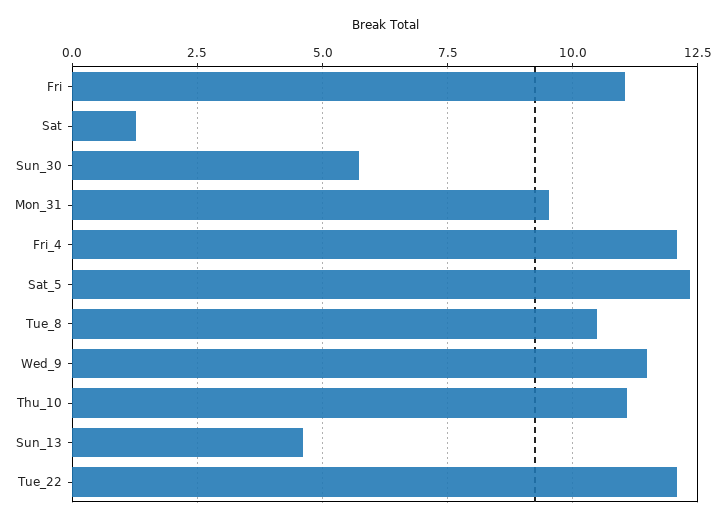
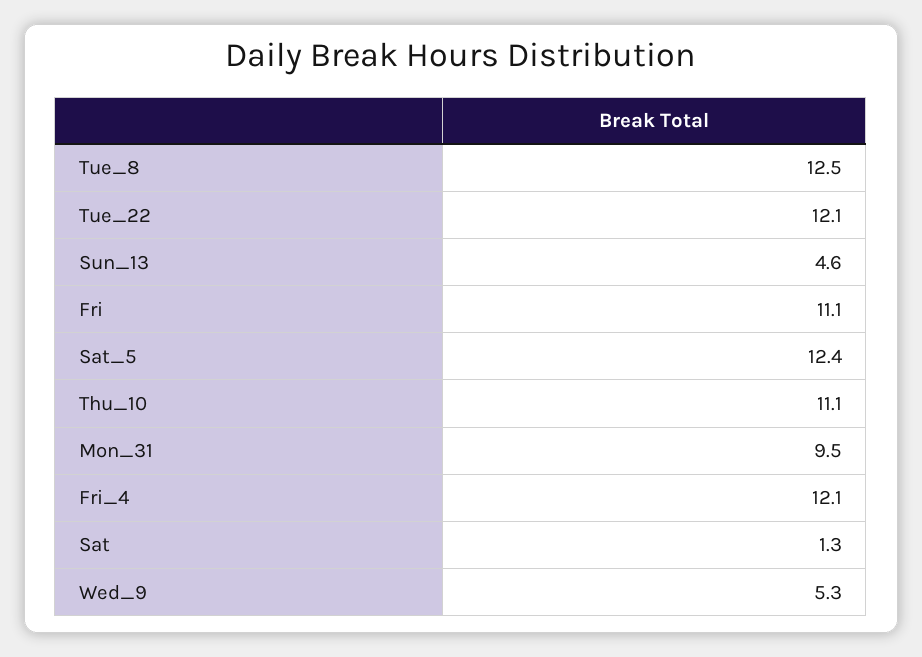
Sun_30: 5.75 -> none
Tue_8: 10.5 -> 12.5
Wed_9: 11.5 -> 5.3

